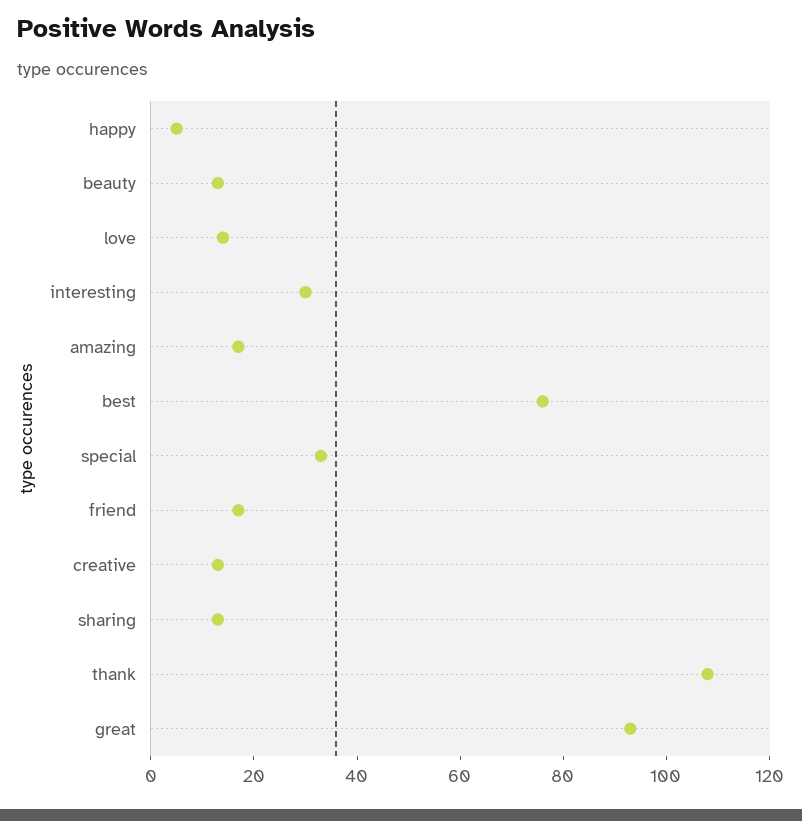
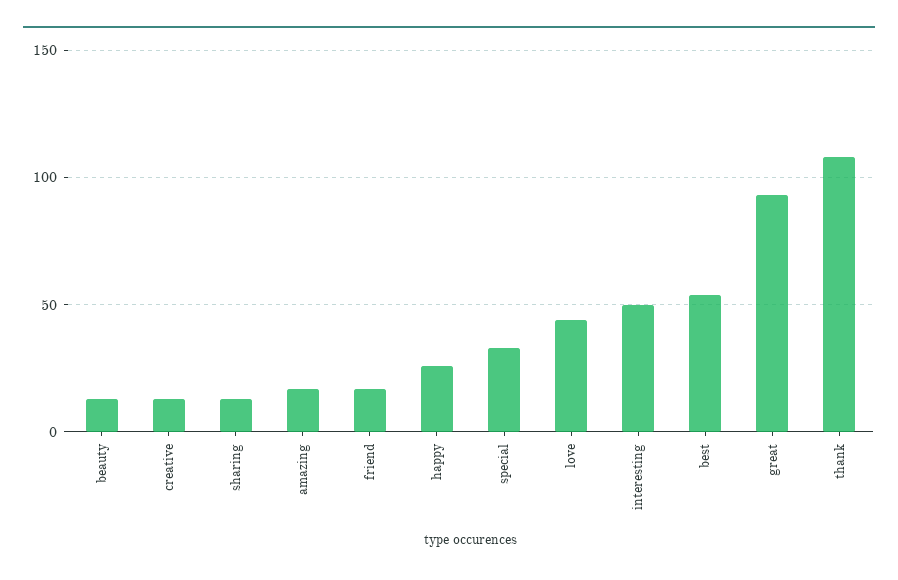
happy: 5 -> 25
love: 15 -> 45
interesting: 30 -> 50
best: 75 -> 55

